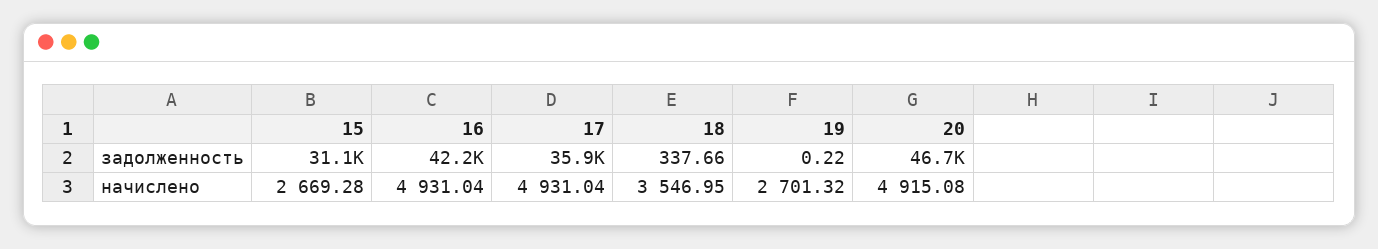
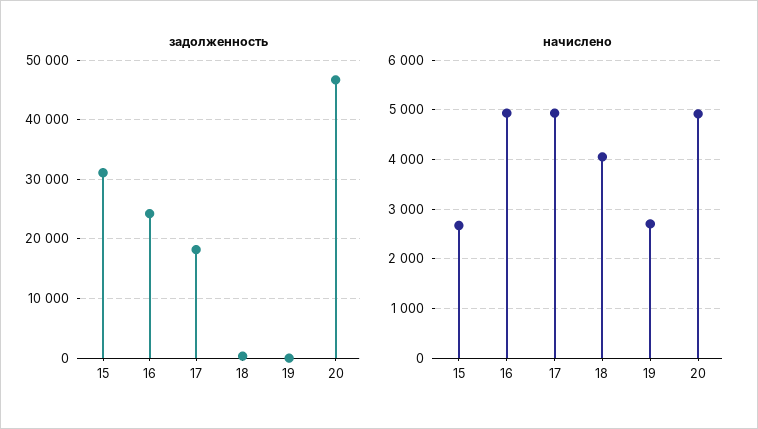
задолженность, 16: 42200 -> 24000
задолженность, 17: 35900 -> 18000
начислено, 18: 3546.95 -> 4000

